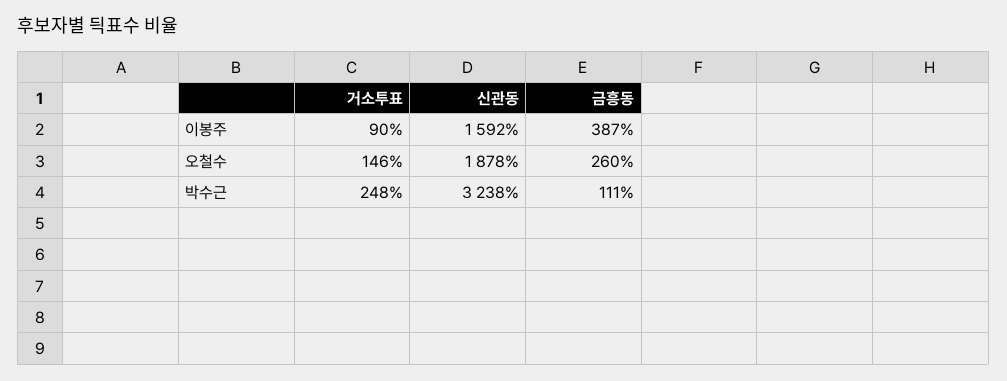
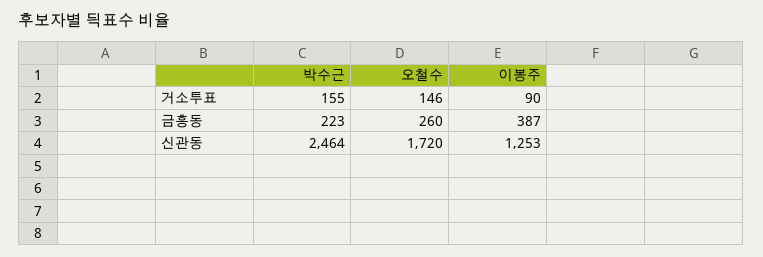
신관동, 이봉주: 1592 -> 1253
신관동, 오철수: 1878 -> 1720
거소투표, 박수근: 248 -> 155
신관동, 박수근: 3238 -> 2464
금흥동, 박수근: 111 -> 223

